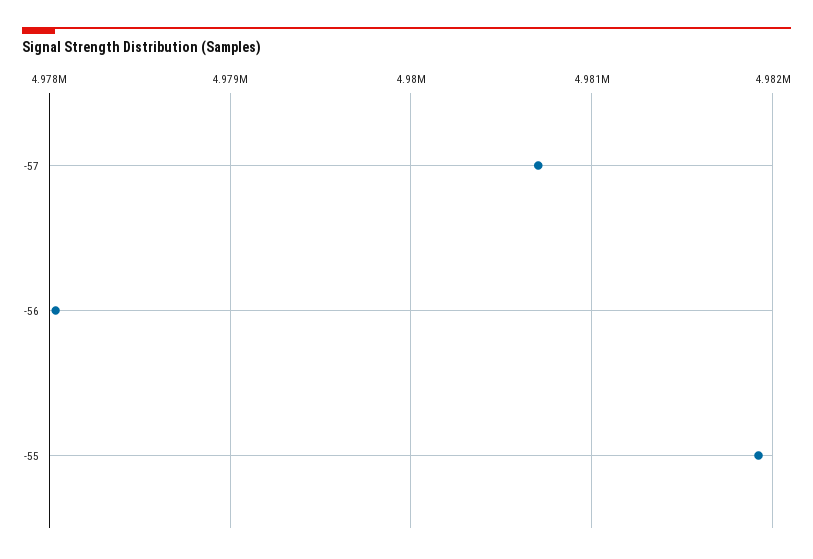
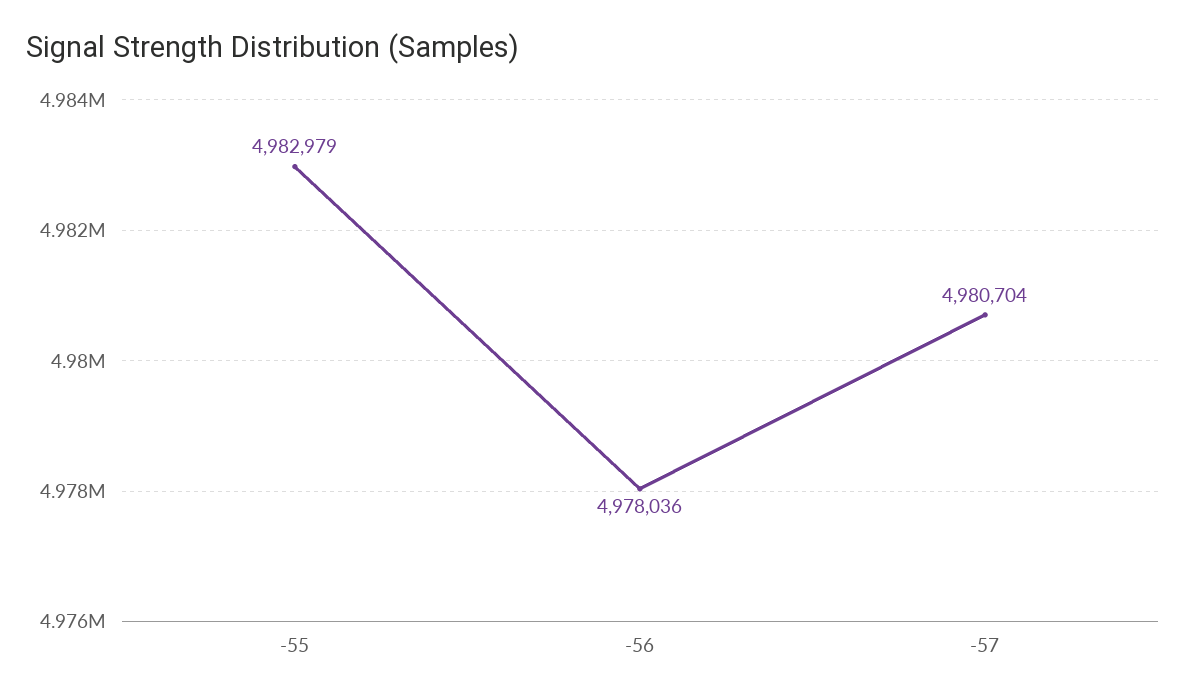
-55: 4981900 -> 4982979

